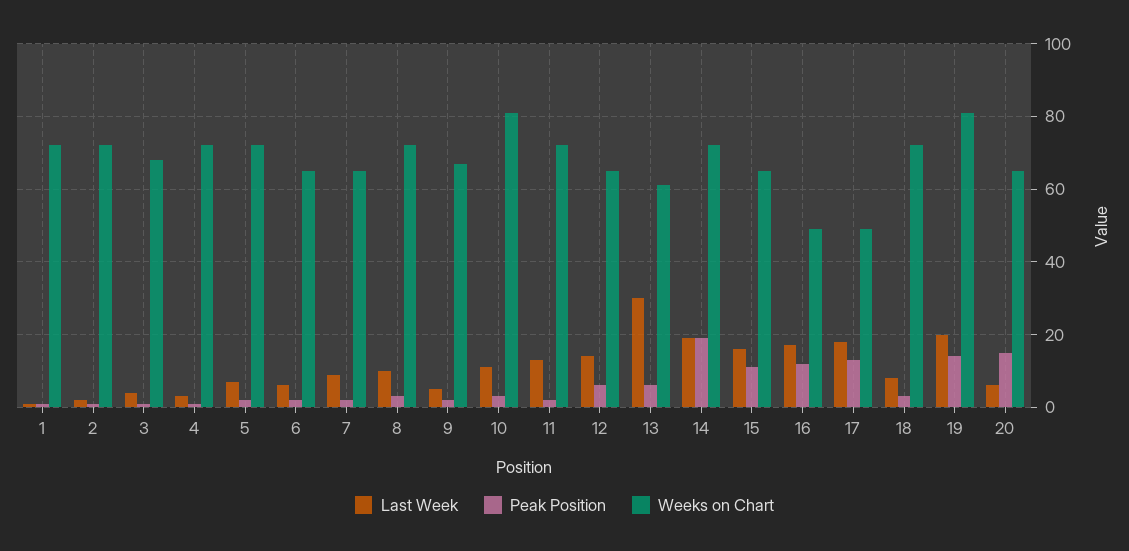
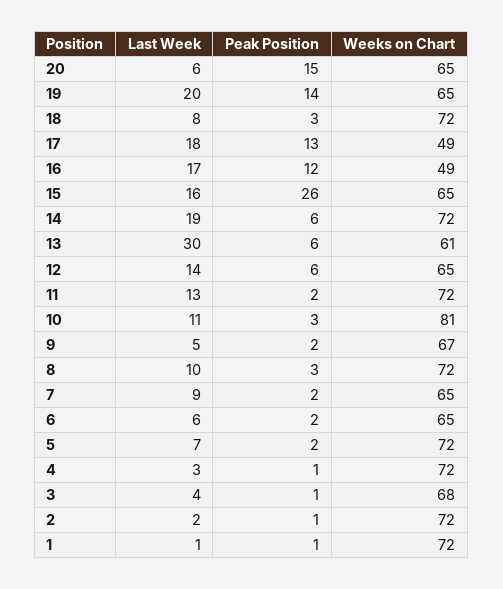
Peak Position, 14: 20 -> 6
Peak Position, 15: 10 -> 26
Weeks on Chart, 19: 80 -> 65

